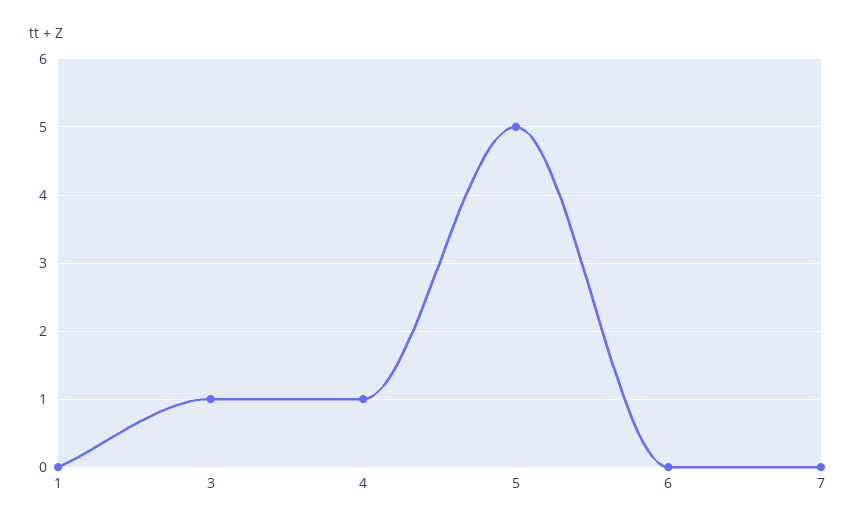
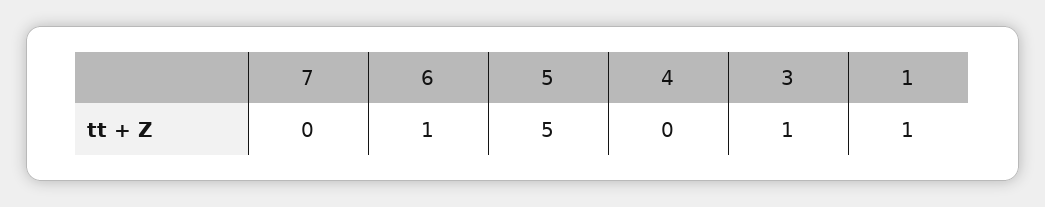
1: 0 -> 1
4: 1 -> 0
6: 0 -> 1

